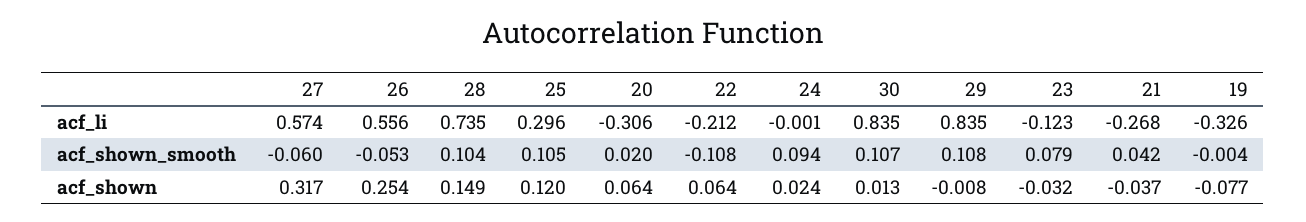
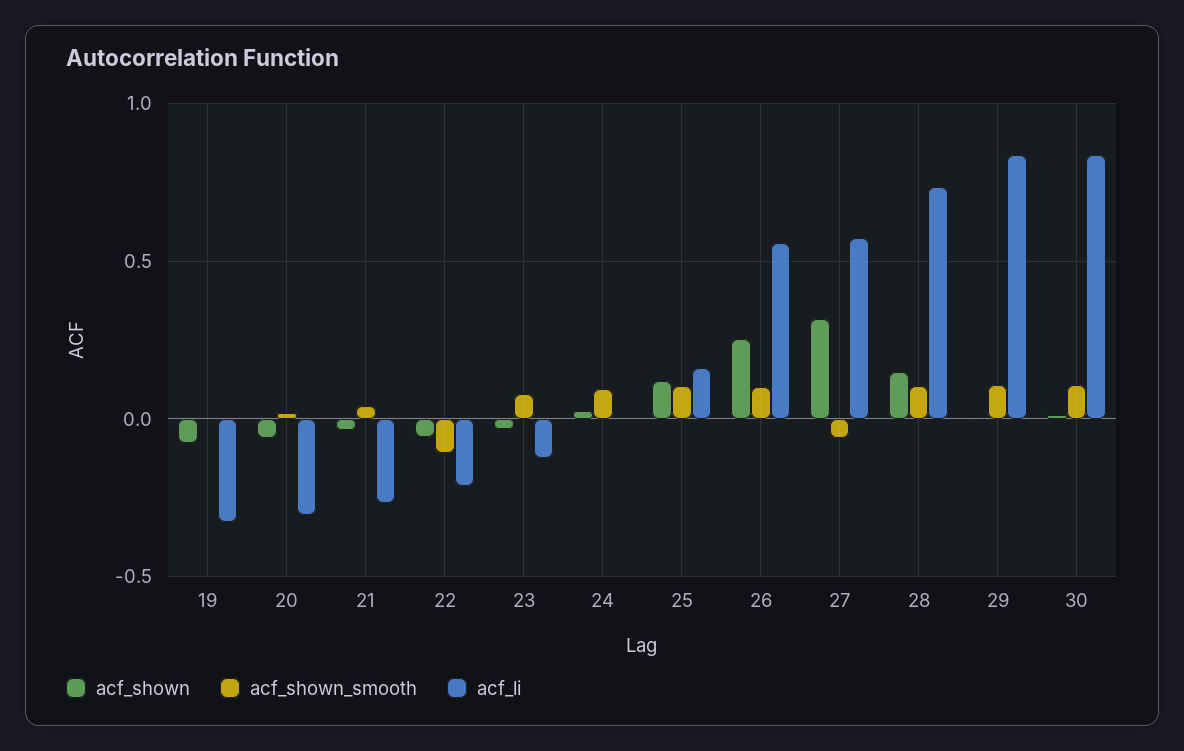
acf_li, 25: 0.296 -> 0.15
acf_shown_smooth, 26: -0.053 -> 0.1
acf_shown, 20: 0.064 -> -0.05
acf_shown, 22: 0.064 -> -0.05

